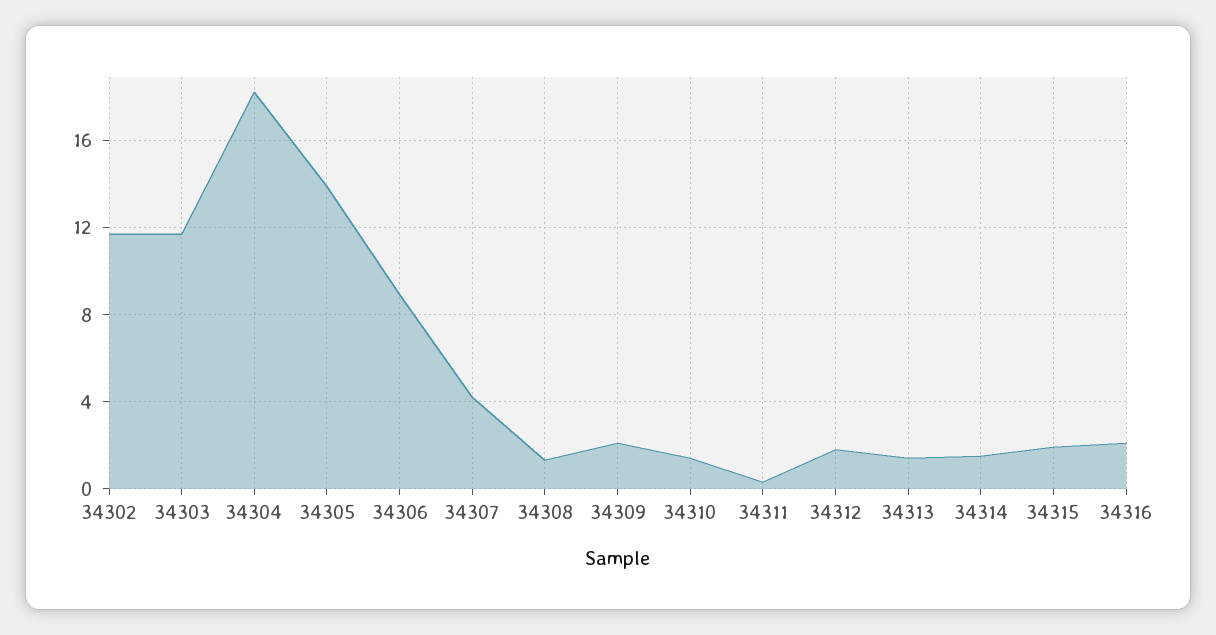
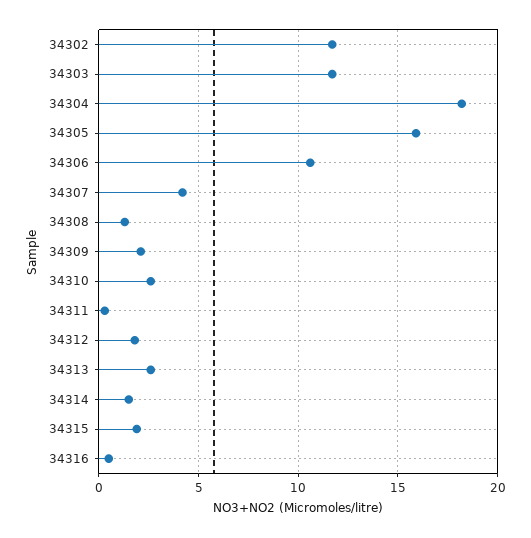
34305: 14 -> 16
34306: 9 -> 10.5
34310: 1.5 -> 2.5
34313: 1.5 -> 2.5
34316: 2 -> 0.5

